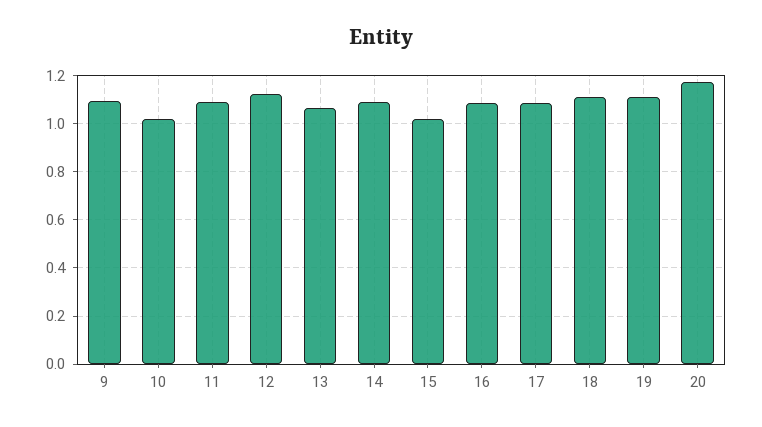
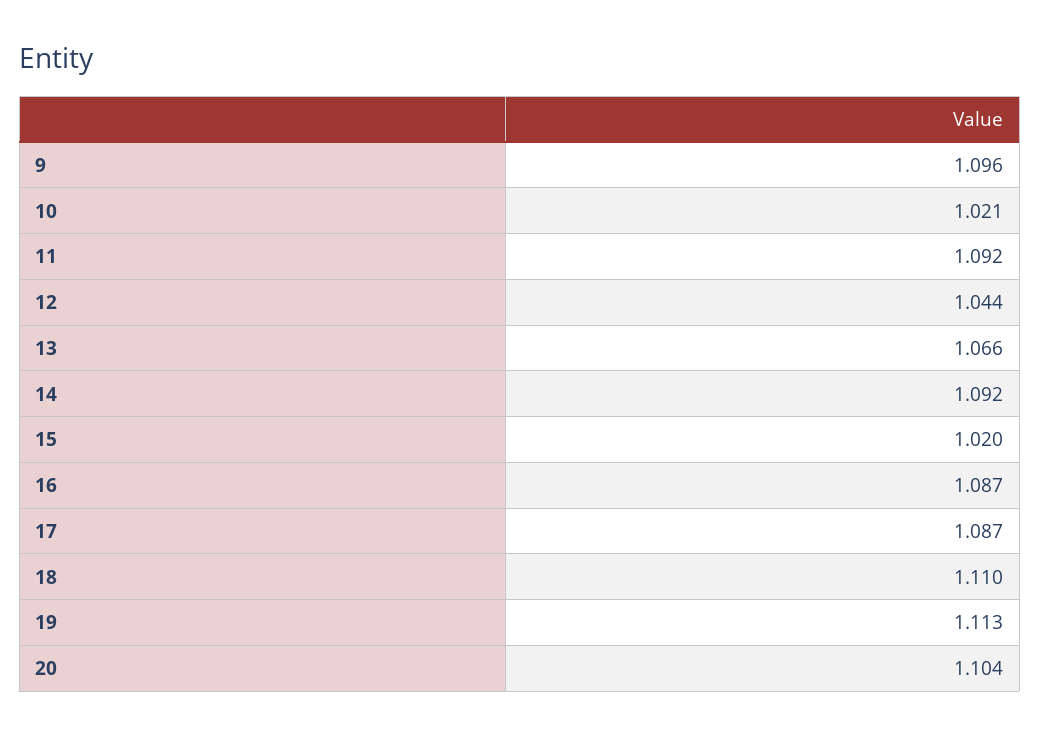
12: 1.125 -> 1.044
20: 1.175 -> 1.104

